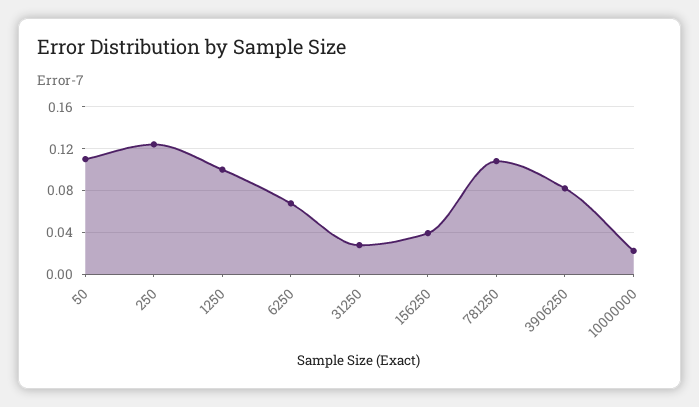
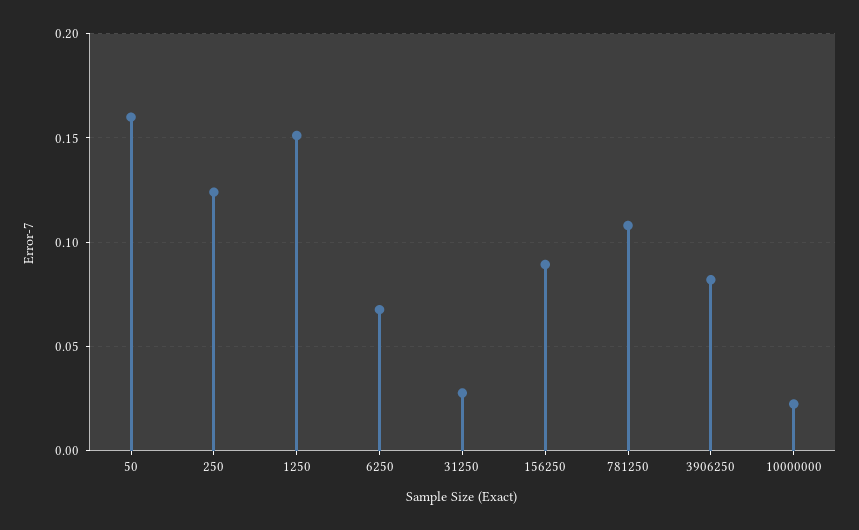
50: 0.11 -> 0.16
1250: 0.1 -> 0.15
156250: 0.04 -> 0.09

